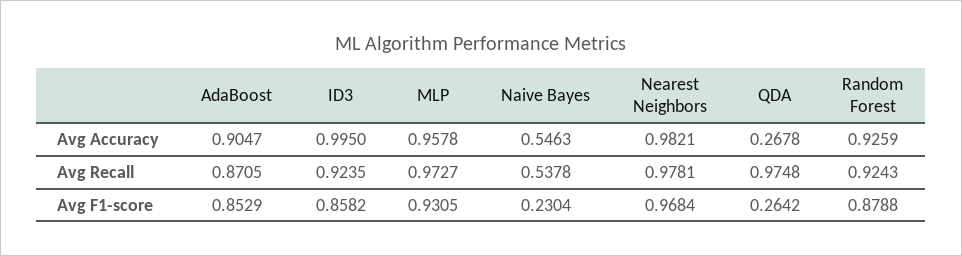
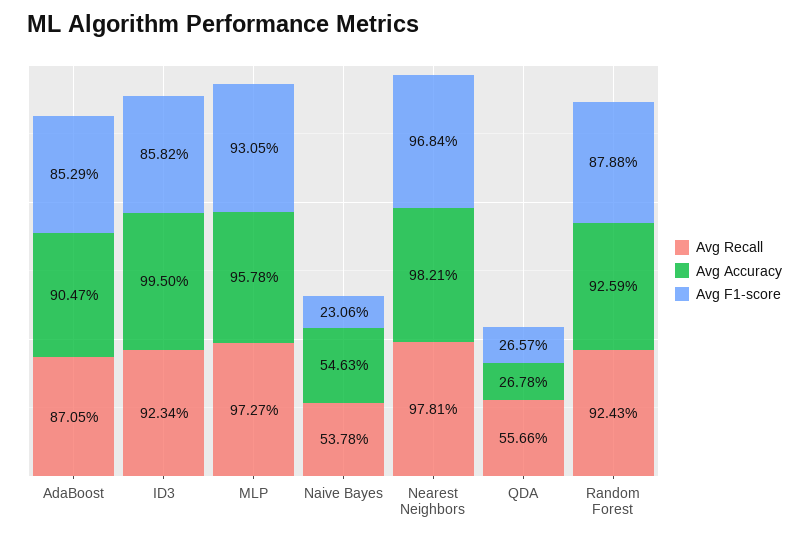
Avg Recall, ID3: 0.9235 -> 0.9234
Avg Recall, QDA: 0.9748 -> 0.5566
Avg F1-score, Naive Bayes: 0.2304 -> 0.2306
Avg F1-score, QDA: 0.2642 -> 0.2657

